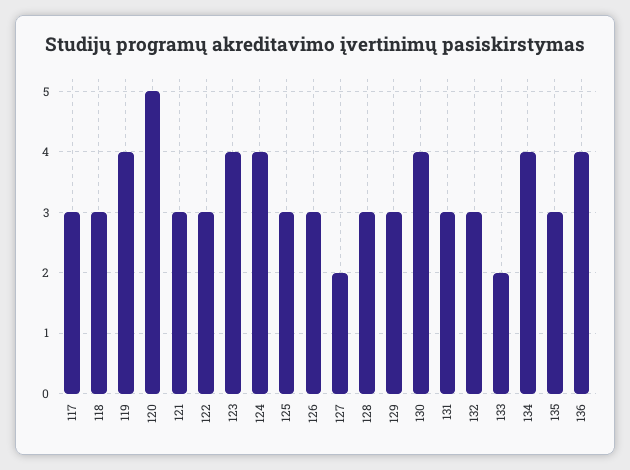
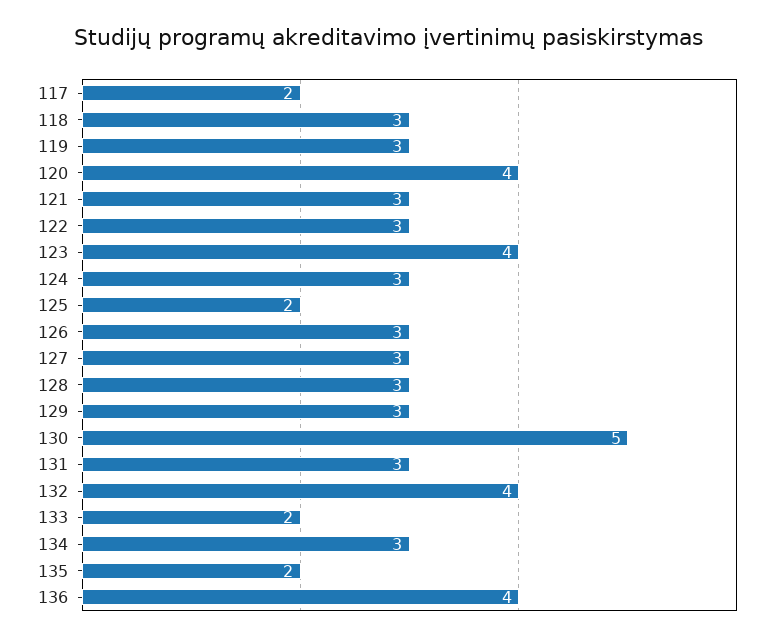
117: 3 -> 2
119: 4 -> 3
120: 5 -> 4
124: 4 -> 3
125: 3 -> 2
127: 2 -> 3
130: 4 -> 5
132: 3 -> 4
134: 4 -> 3
135: 3 -> 2

